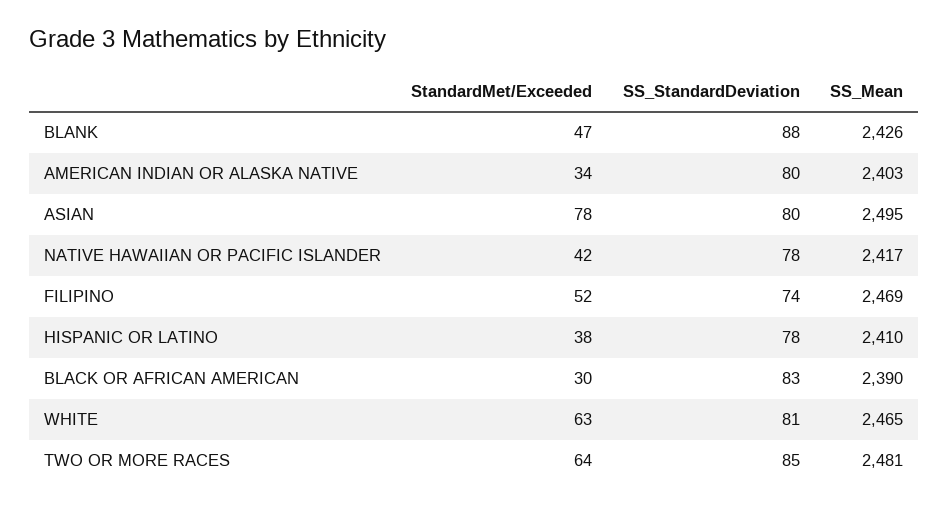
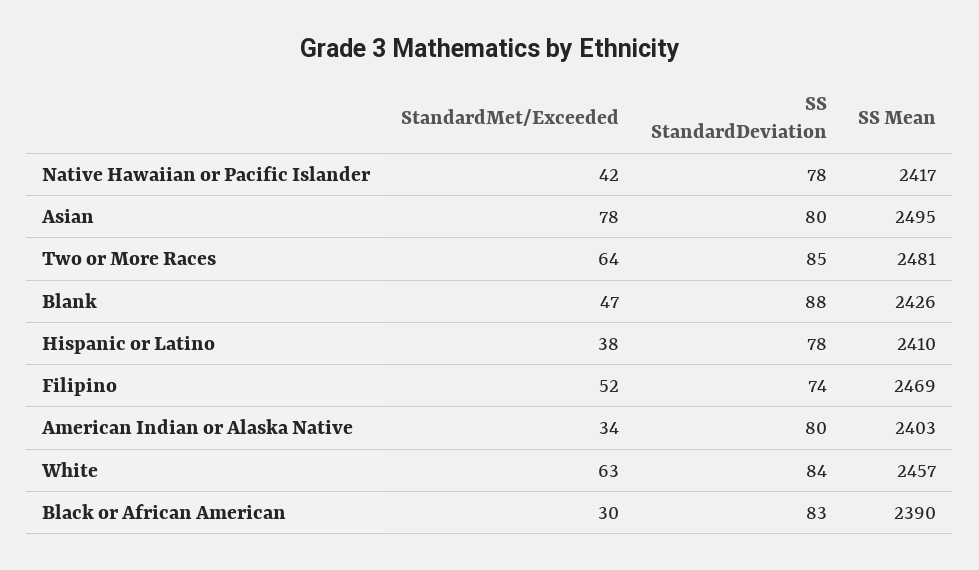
SS_StandardDeviation, WHITE: 81 -> 84
SS_Mean, WHITE: 2465 -> 2457

